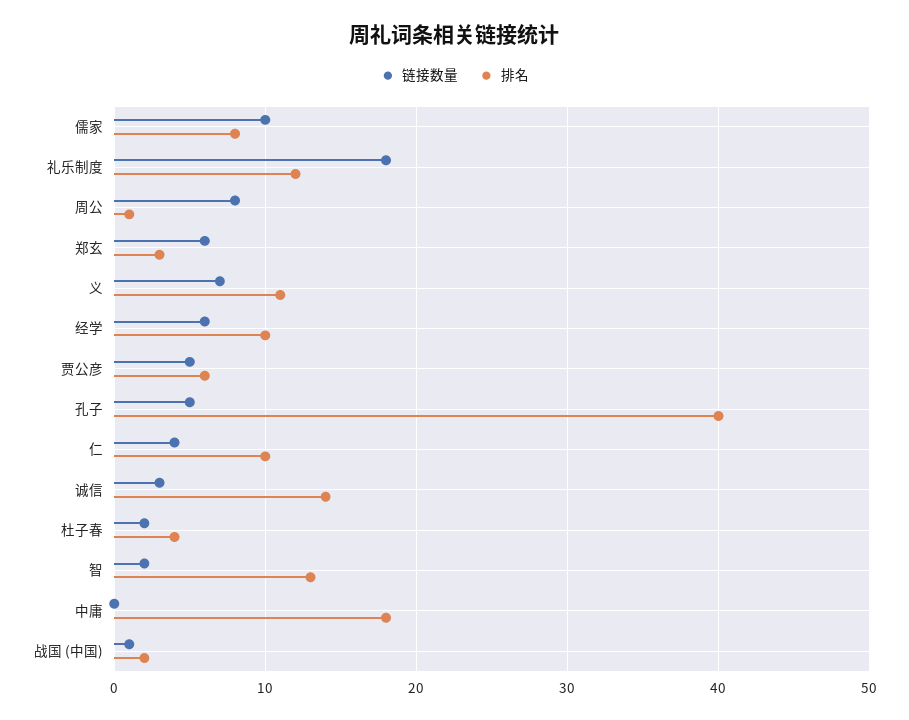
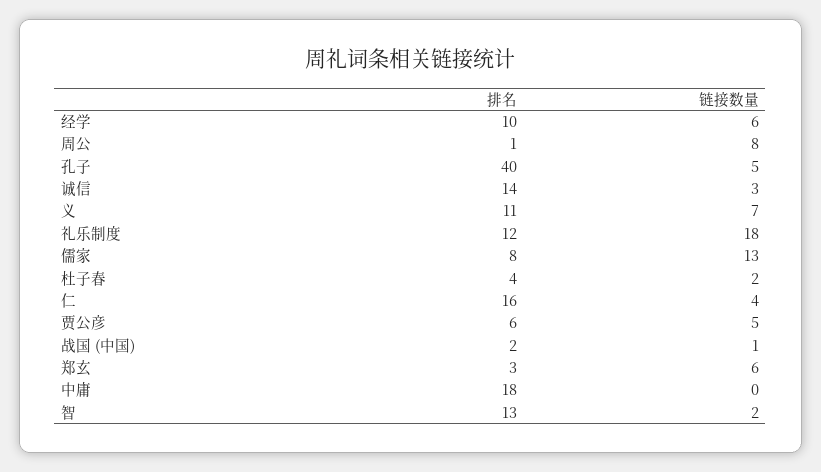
链接数量, 儒家: 10 -> 13
排名, 仁: 10 -> 16

